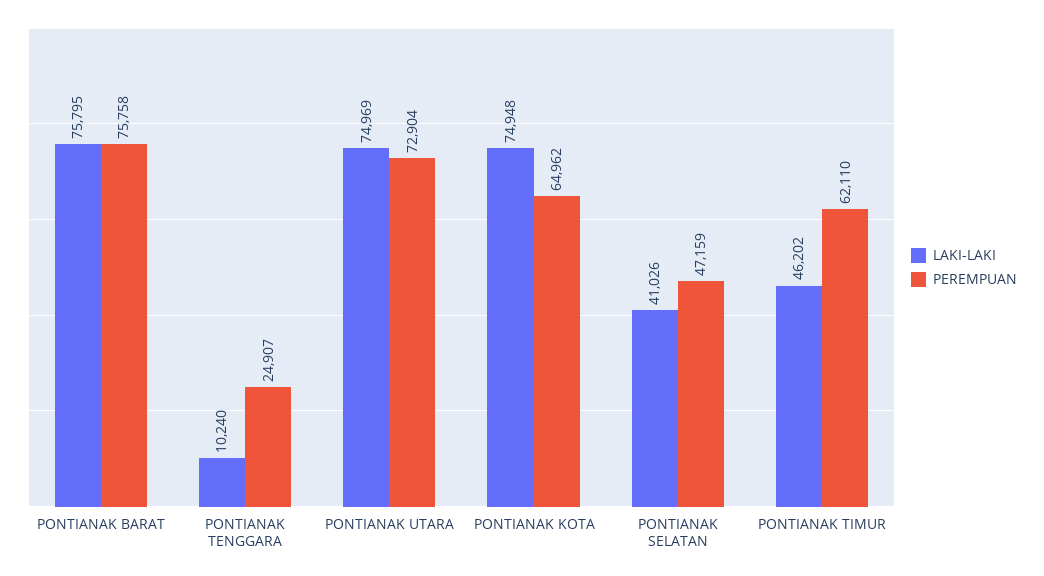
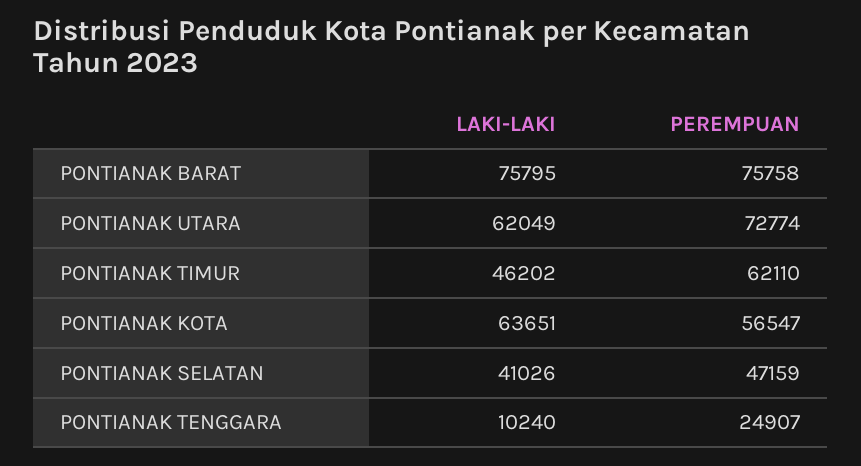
LAKI-LAKI, PONTIANAK UTARA: 74969 -> 62049
PEREMPUAN, PONTIANAK UTARA: 72904 -> 72774
LAKI-LAKI, PONTIANAK KOTA: 74948 -> 63651
PEREMPUAN, PONTIANAK KOTA: 64962 -> 56547

